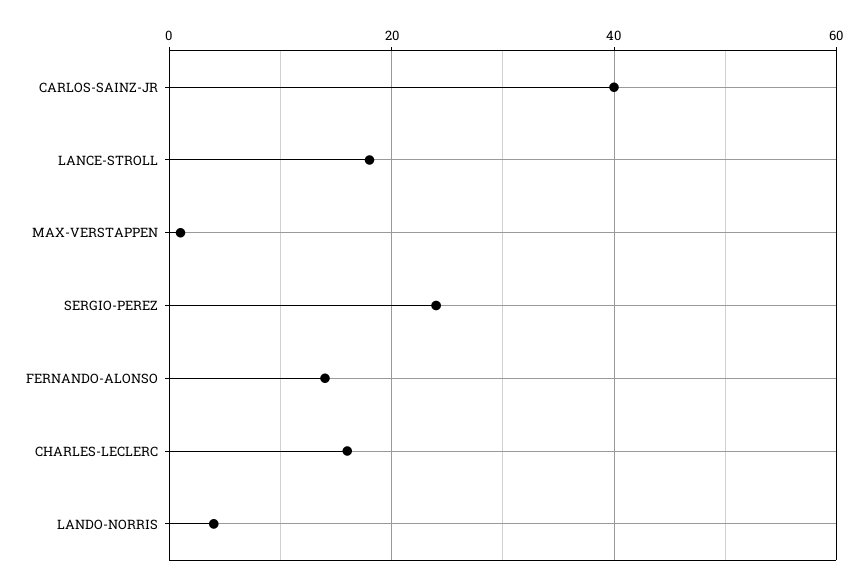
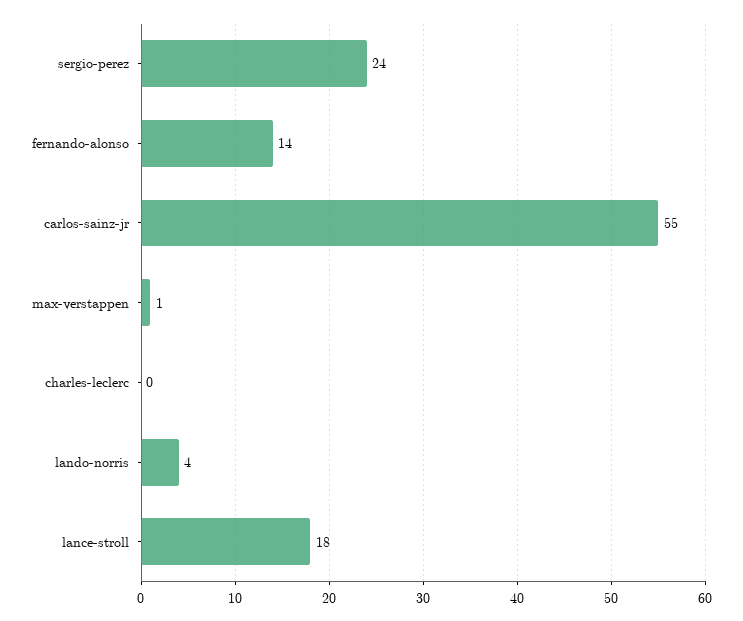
CARLOS-SAINZ-JR: 40 -> 55
CHARLES-LECLERC: 15 -> 0

